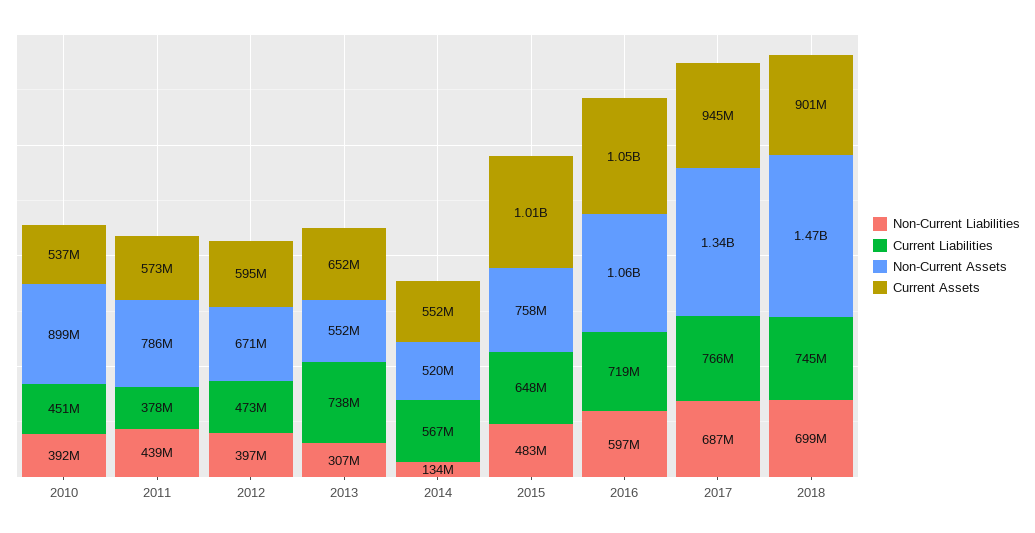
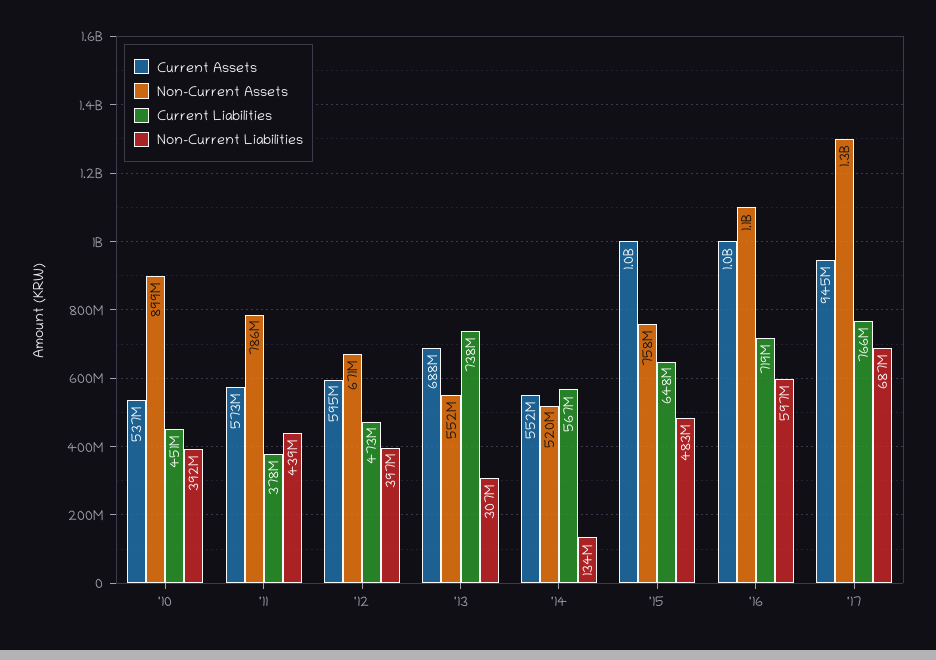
Current Assets, 2013: 652000000 -> 688000000
Non-Current Liabilities, 2018: 699000000 -> none
Current Liabilities, 2018: 745000000 -> none
Non-Current Assets, 2018: 1470000000 -> none
Current Assets, 2018: 901000000 -> none

